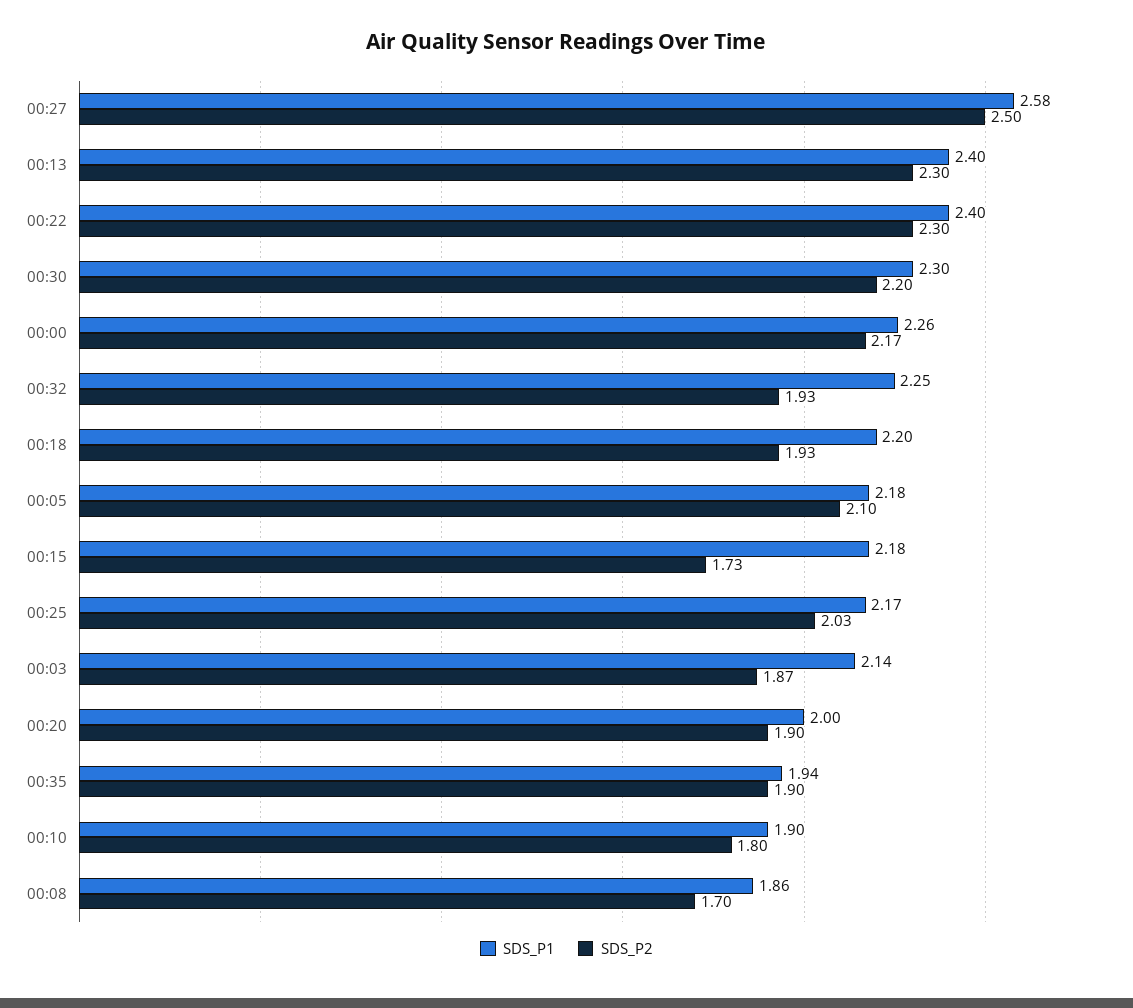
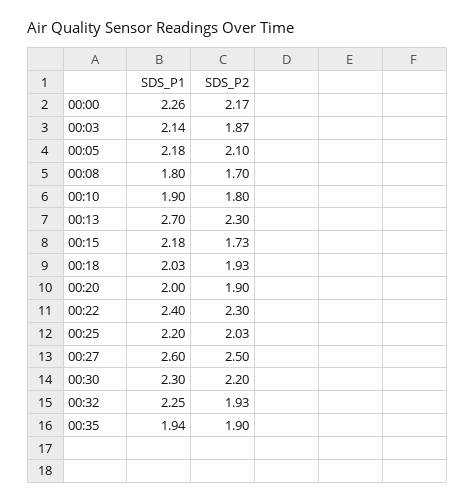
SDS_P1, 00:27: 2.58 -> 2.6
SDS_P1, 00:13: 2.4 -> 2.7
SDS_P1, 00:18: 2.2 -> 2.03
SDS_P1, 00:25: 2.17 -> 2.2
SDS_P1, 00:08: 1.86 -> 1.8

